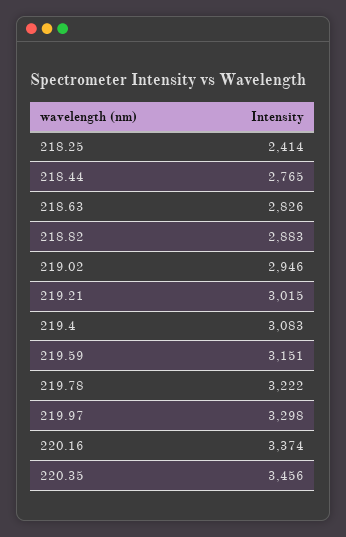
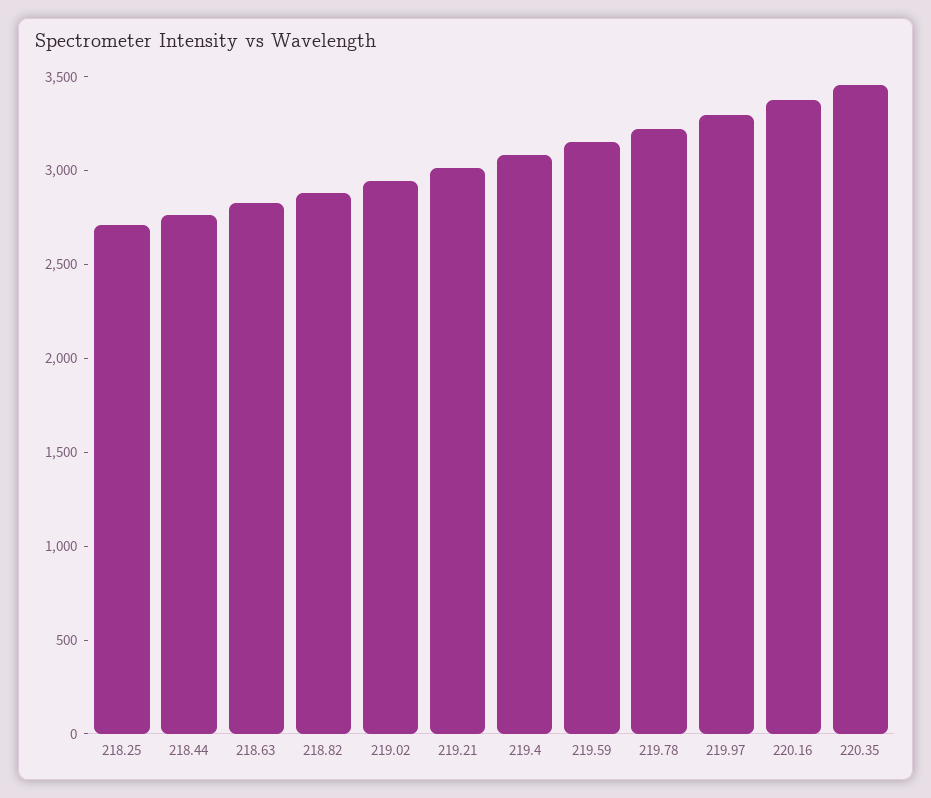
218.25: 2414 -> 2700

